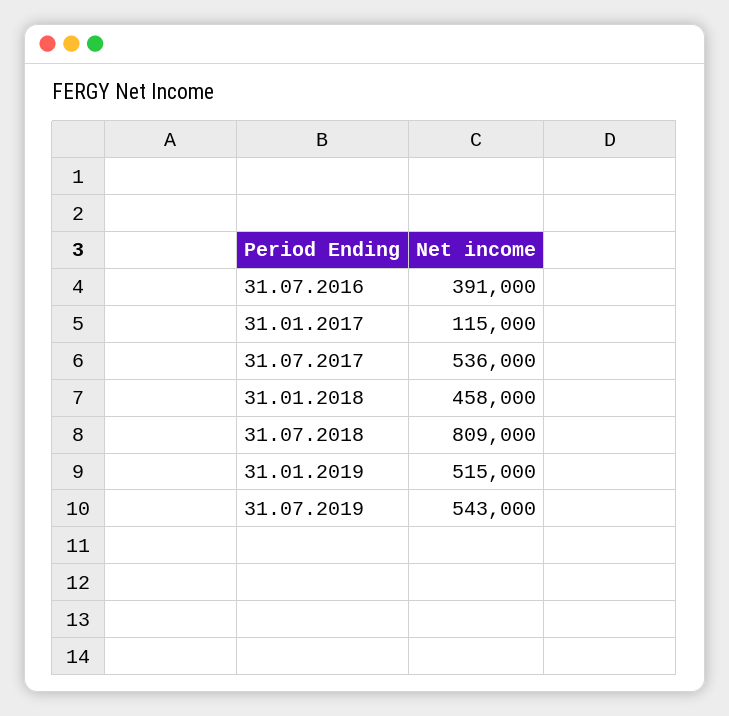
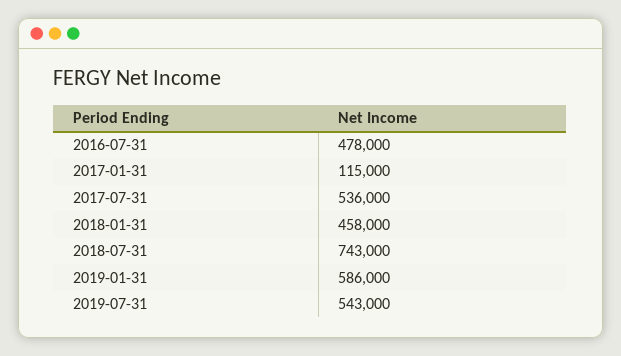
31.07.2016: 391000 -> 478000
31.07.2018: 809000 -> 743000
31.01.2019: 515000 -> 586000

